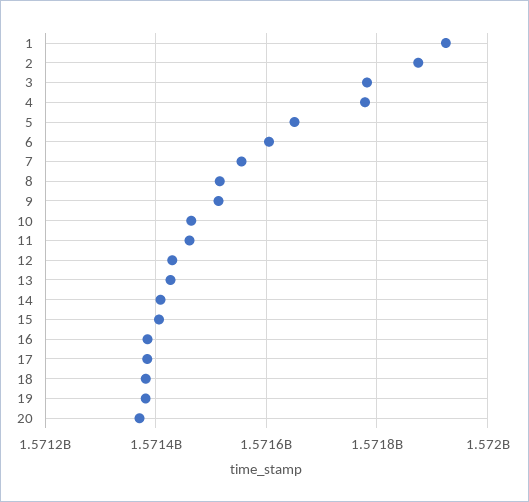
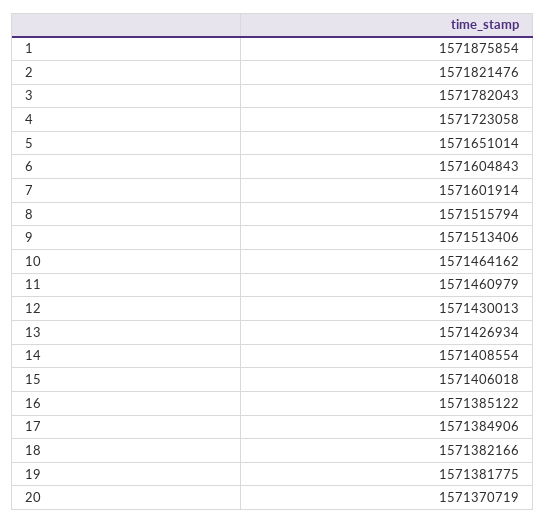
1: 1571920000 -> 1571875854
2: 1571880000 -> 1571821476
4: 1571780000 -> 1571723058
7: 1571560000 -> 1571601914

